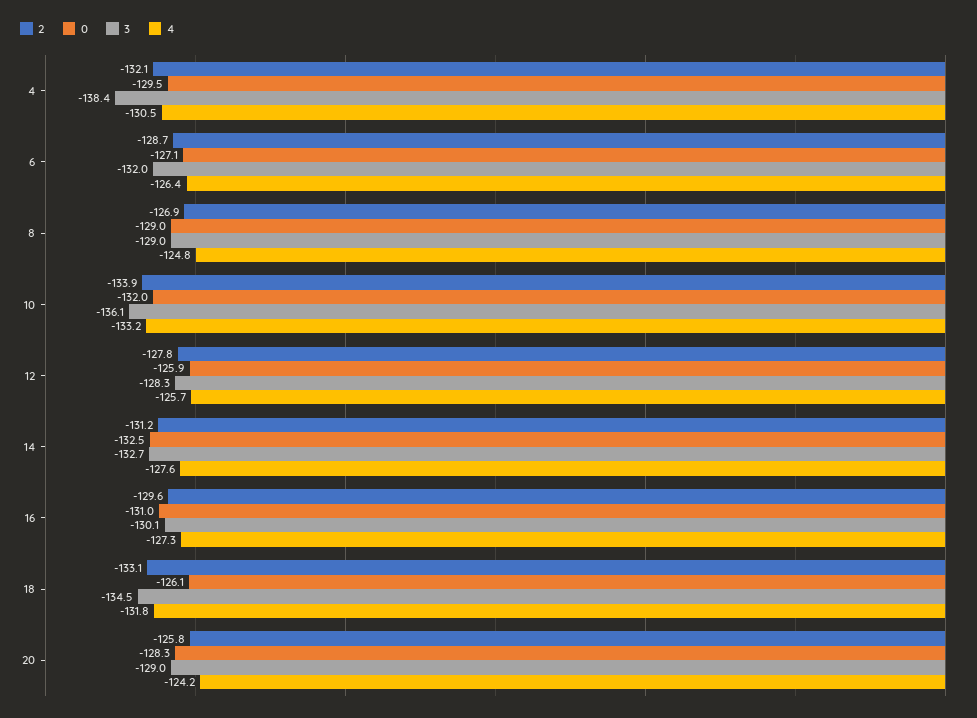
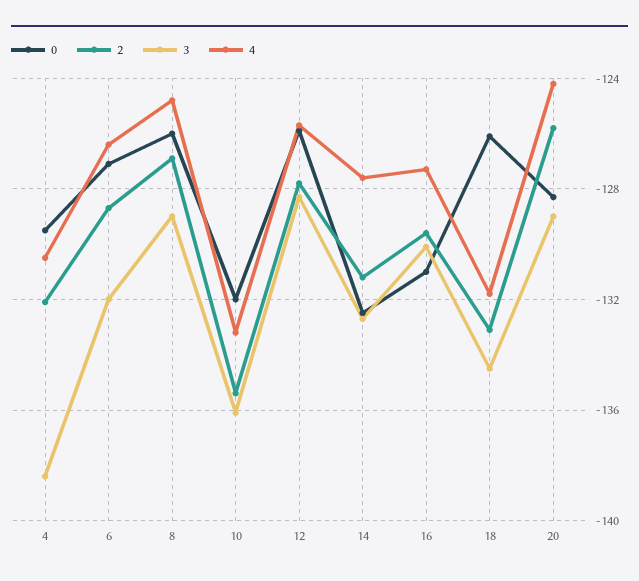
0, 8: -129 -> -126
2, 10: -133.9 -> -135.5

